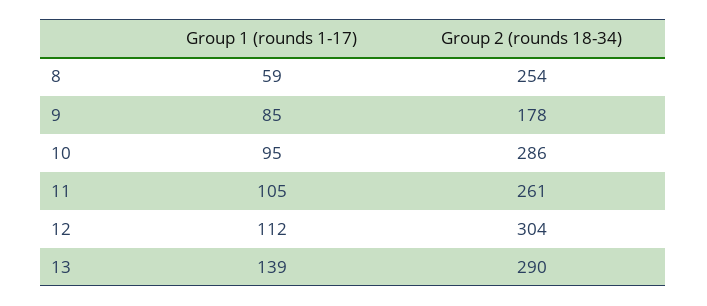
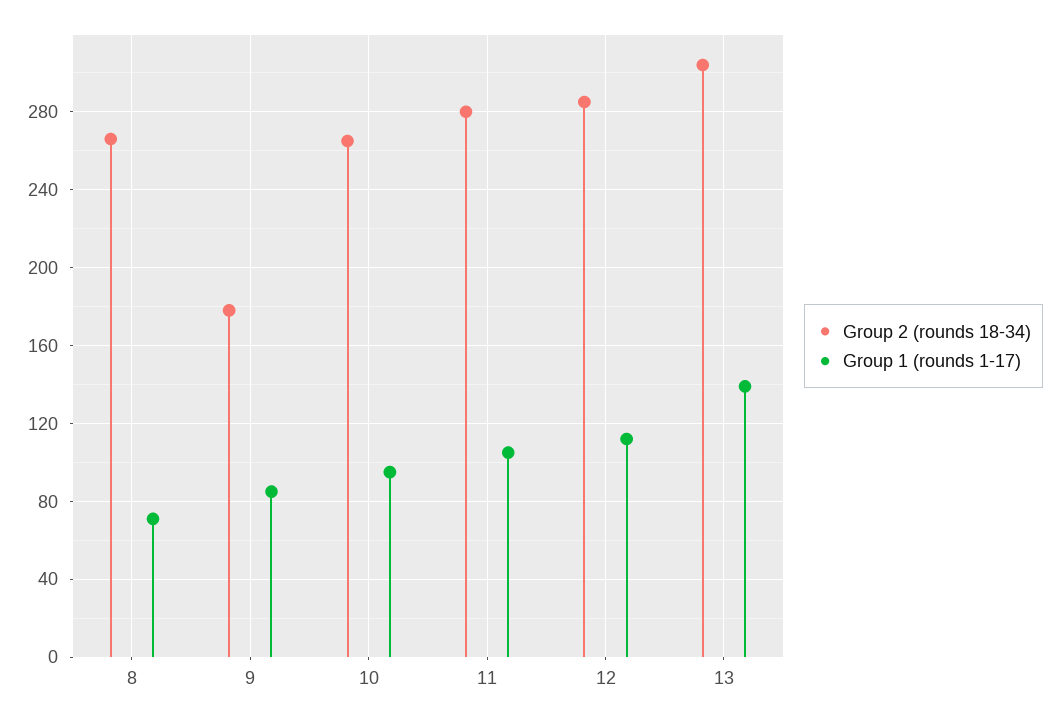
Group 1 (rounds 1-17), 8: 59 -> 70
Group 2 (rounds 18-34), 8: 254 -> 265
Group 2 (rounds 18-34), 10: 286 -> 265
Group 2 (rounds 18-34), 11: 261 -> 280
Group 2 (rounds 18-34), 12: 304 -> 285
Group 2 (rounds 18-34), 13: 290 -> 305

